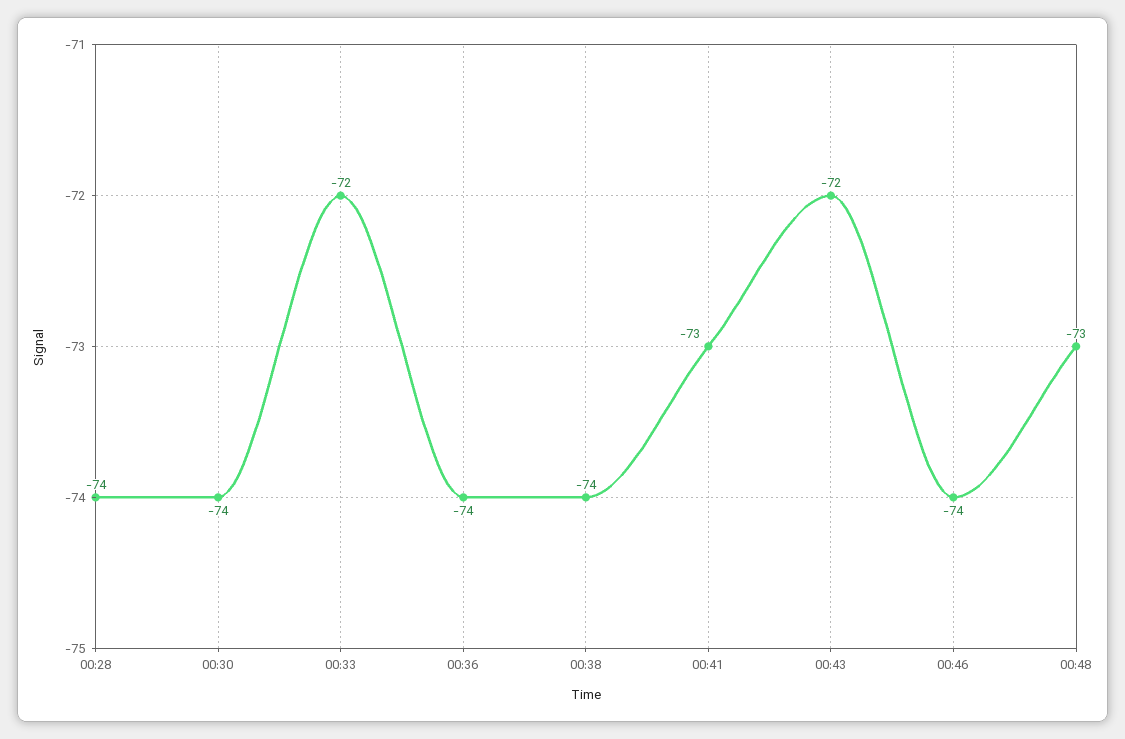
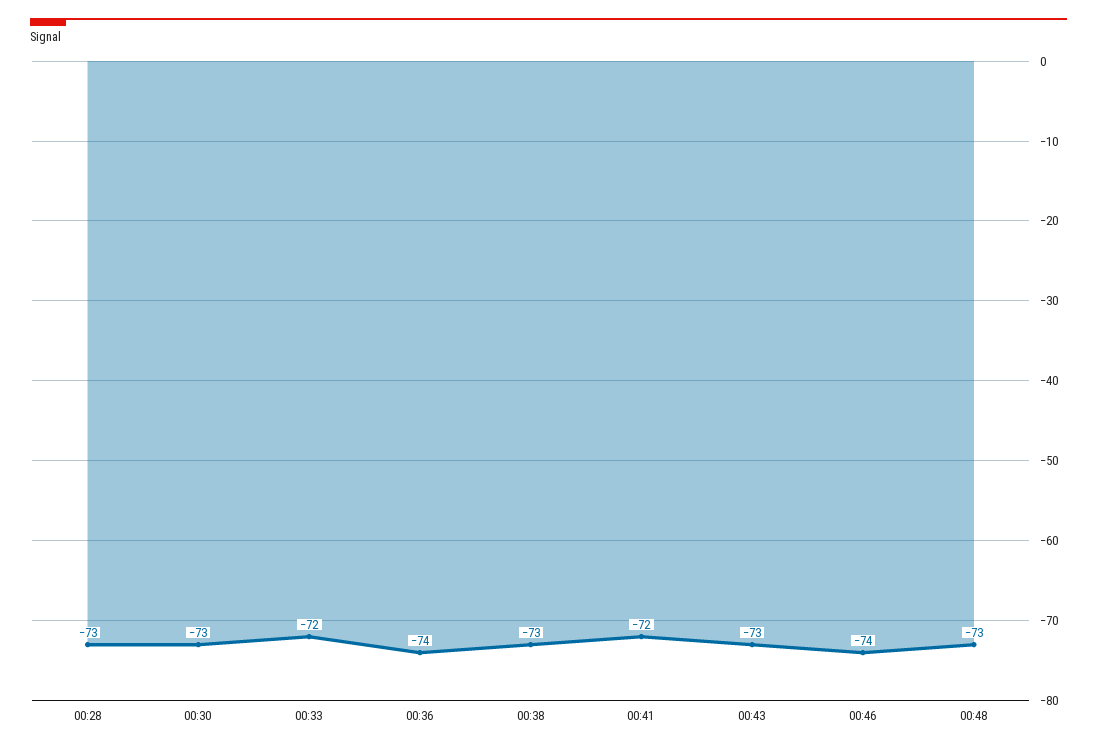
00:28: -74 -> -73
00:30: -74 -> -73
00:38: -74 -> -73
00:41: -73 -> -72
00:43: -72 -> -73

